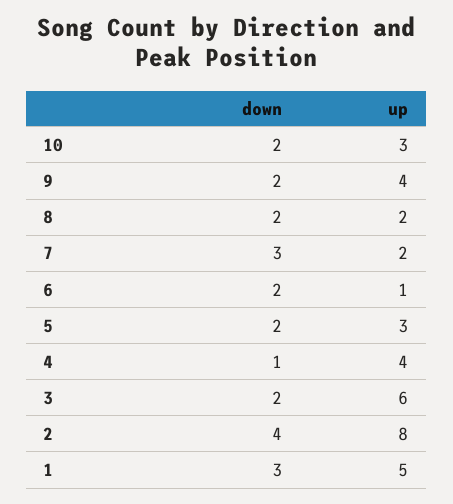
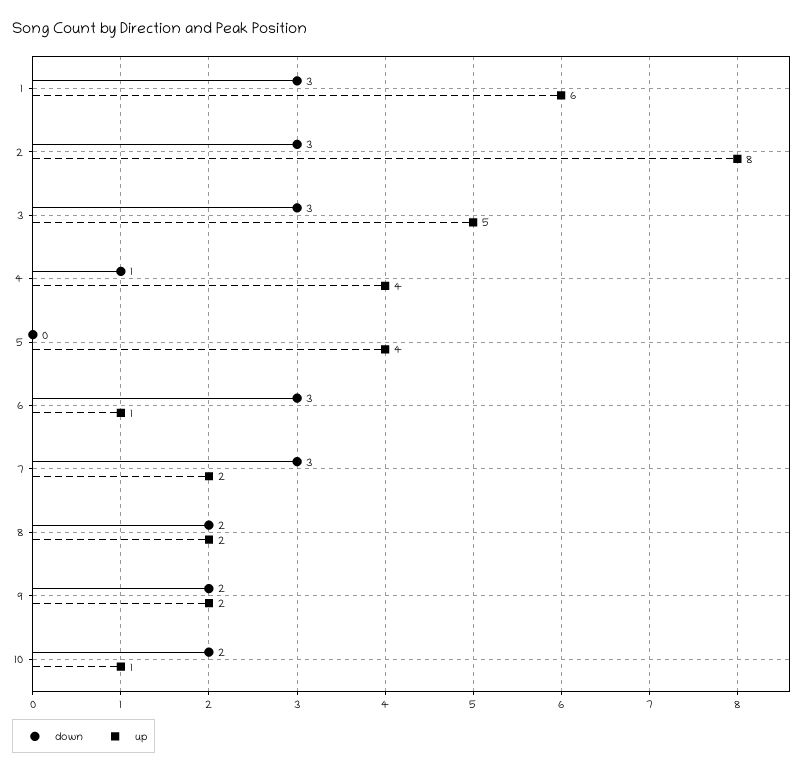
up, 10: 3 -> 1
up, 9: 4 -> 2
down, 6: 2 -> 3
down, 5: 2 -> 0
up, 5: 3 -> 4
down, 3: 2 -> 3
up, 3: 6 -> 5
down, 2: 4 -> 3
up, 1: 5 -> 6

